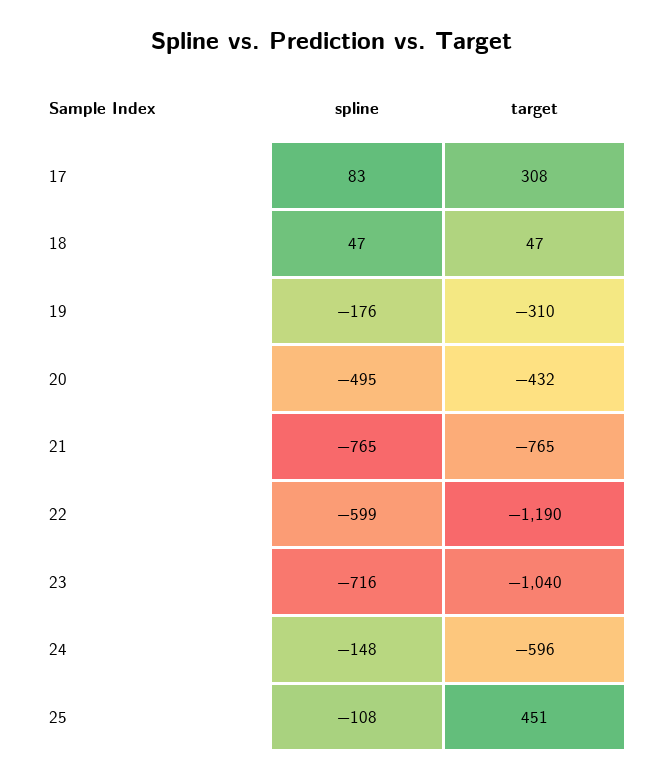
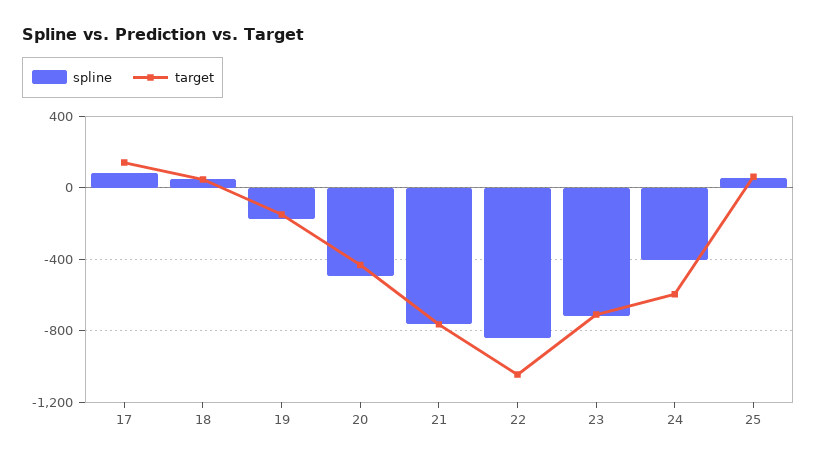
target, 17: 308 -> 150
target, 19: -310 -> -150
spline, 22: -599 -> -850
target, 22: -1190 -> -1050
target, 23: -1040 -> -700
spline, 24: -148 -> -400
spline, 25: -108 -> 50
target, 25: 451 -> 50

